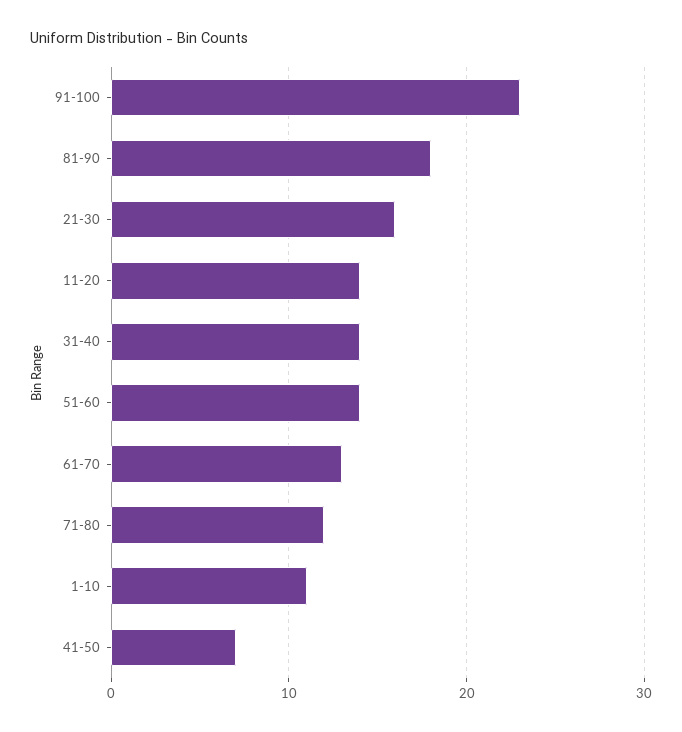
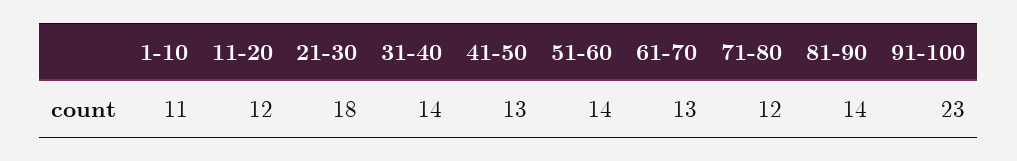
81-90: 18 -> 14
21-30: 16 -> 18
11-20: 14 -> 12
41-50: 7 -> 13

